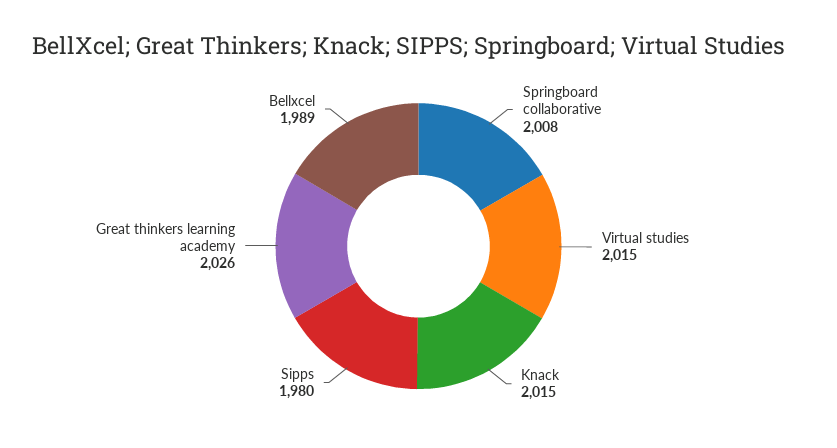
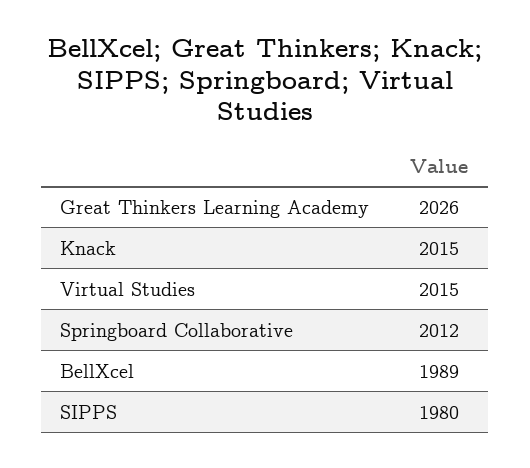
Springboard collaborative: 2008 -> 2012

